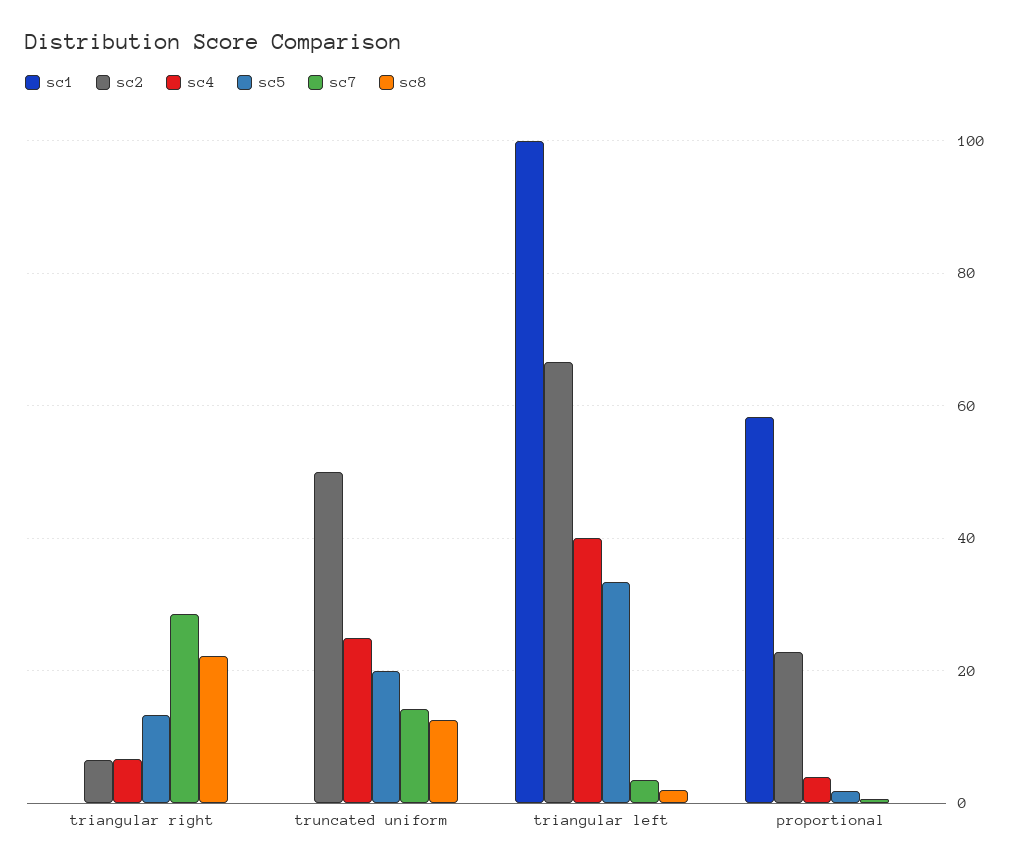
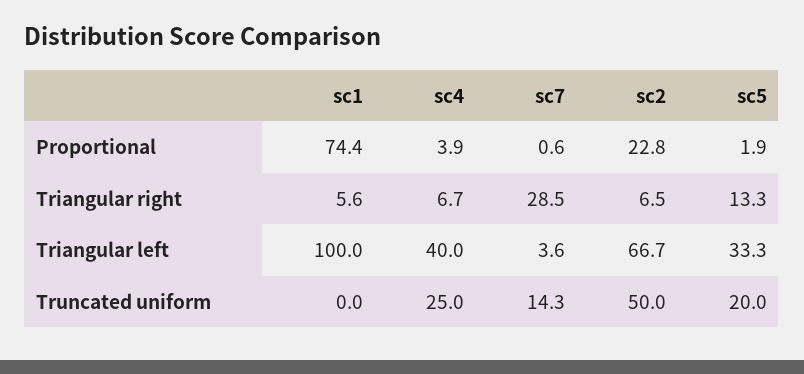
sc1, triangular right: 0 -> 5.6
sc8, triangular right: 22 -> none
sc8, truncated uniform: 12 -> none
sc8, triangular left: 2 -> none
sc1, proportional: 58 -> 74.4
sc8, proportional: 0 -> none

